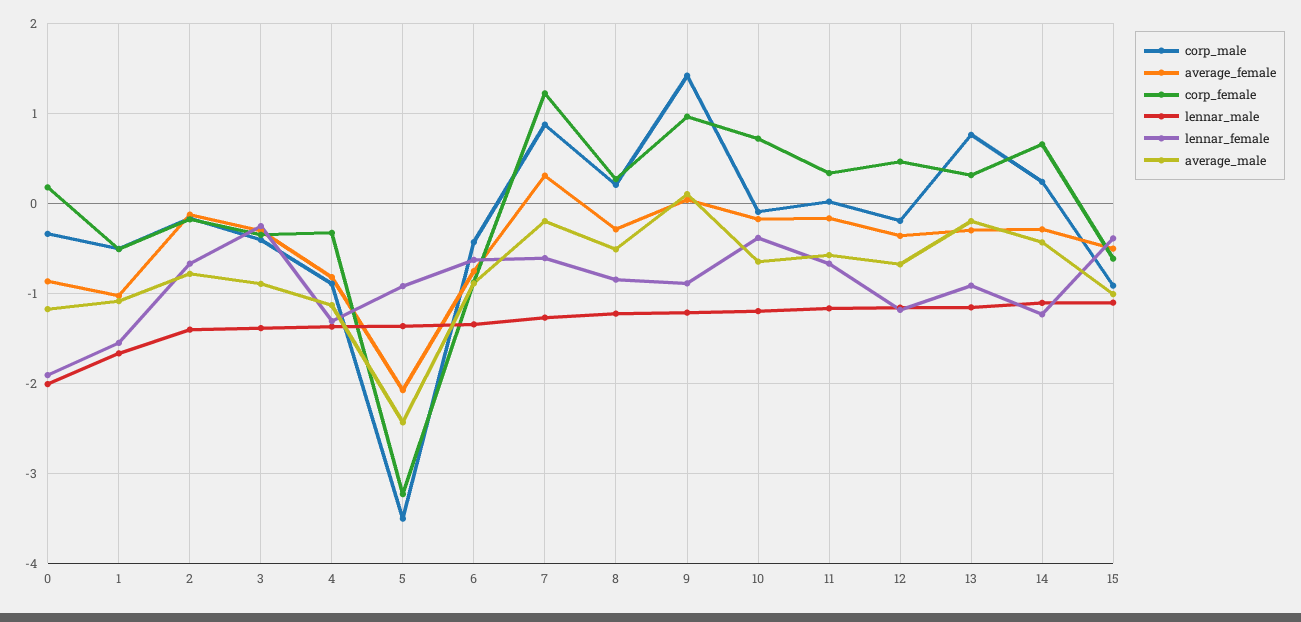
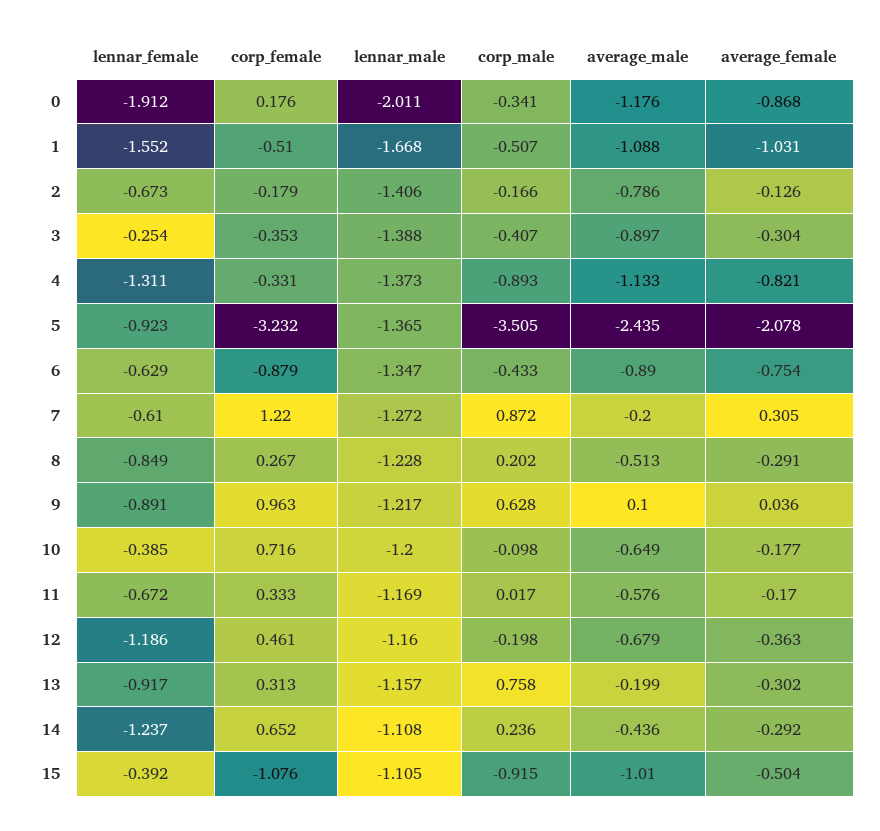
corp_male, 9: 1.4 -> 0.628
corp_female, 15: -0.6 -> -1.076

